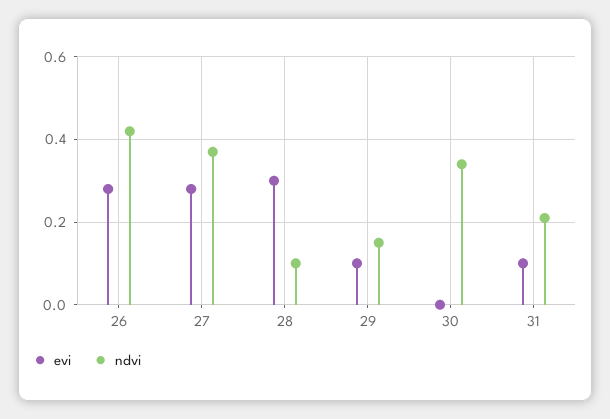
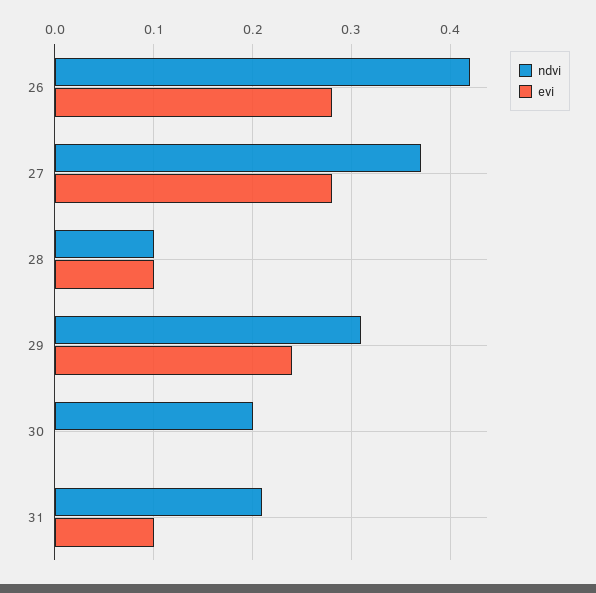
evi, 28: 0.3 -> 0.1
evi, 29: 0.1 -> 0.24
ndvi, 29: 0.15 -> 0.31
ndvi, 30: 0.35 -> 0.2

